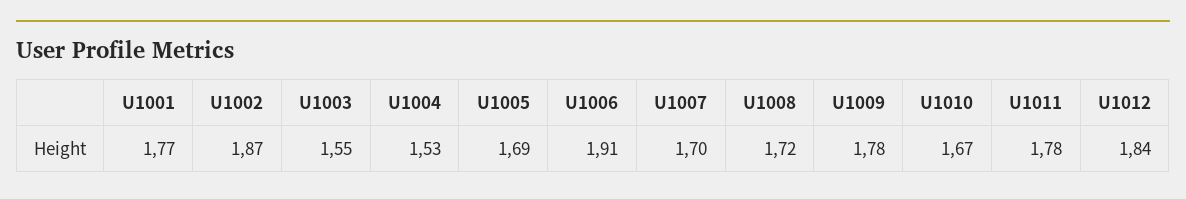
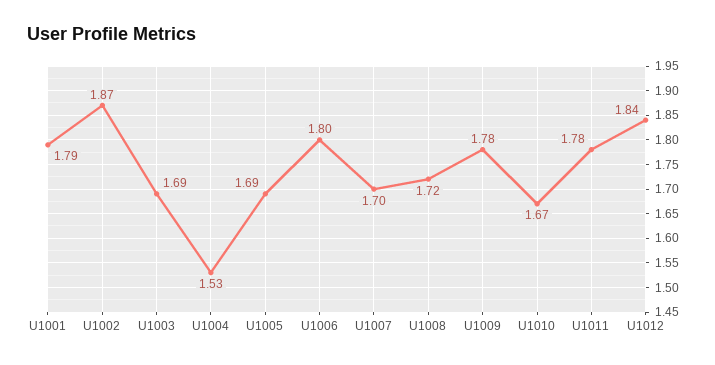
U1001: 1.77 -> 1.79
U1003: 1.55 -> 1.69
U1006: 1.91 -> 1.8

